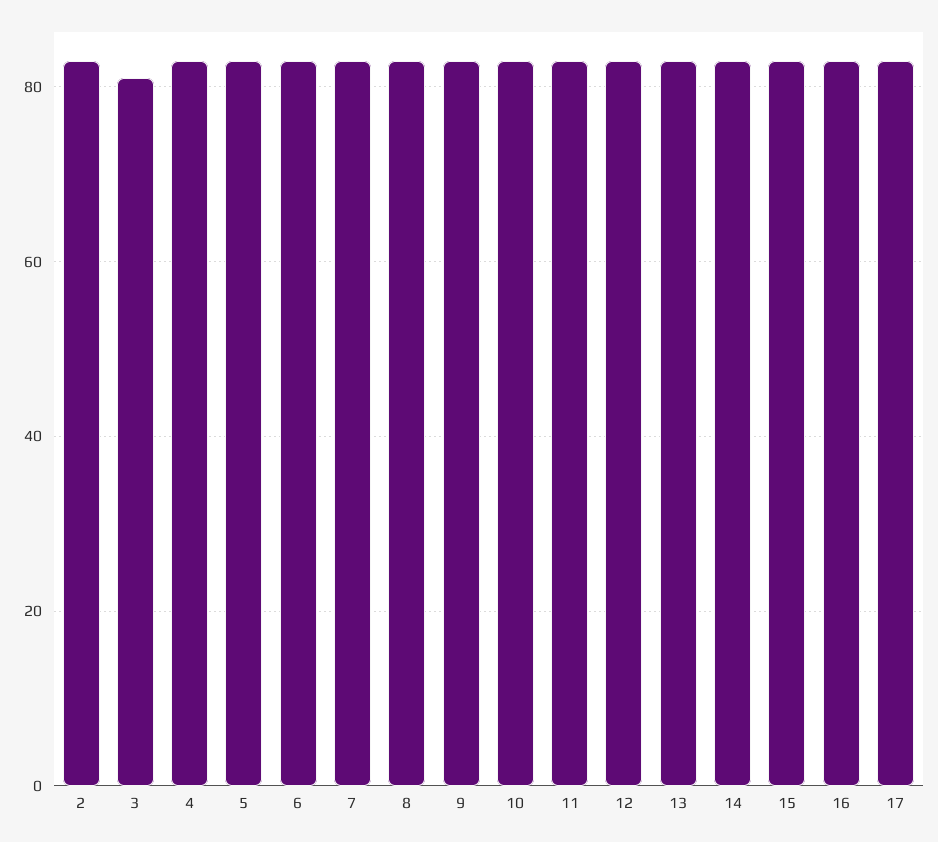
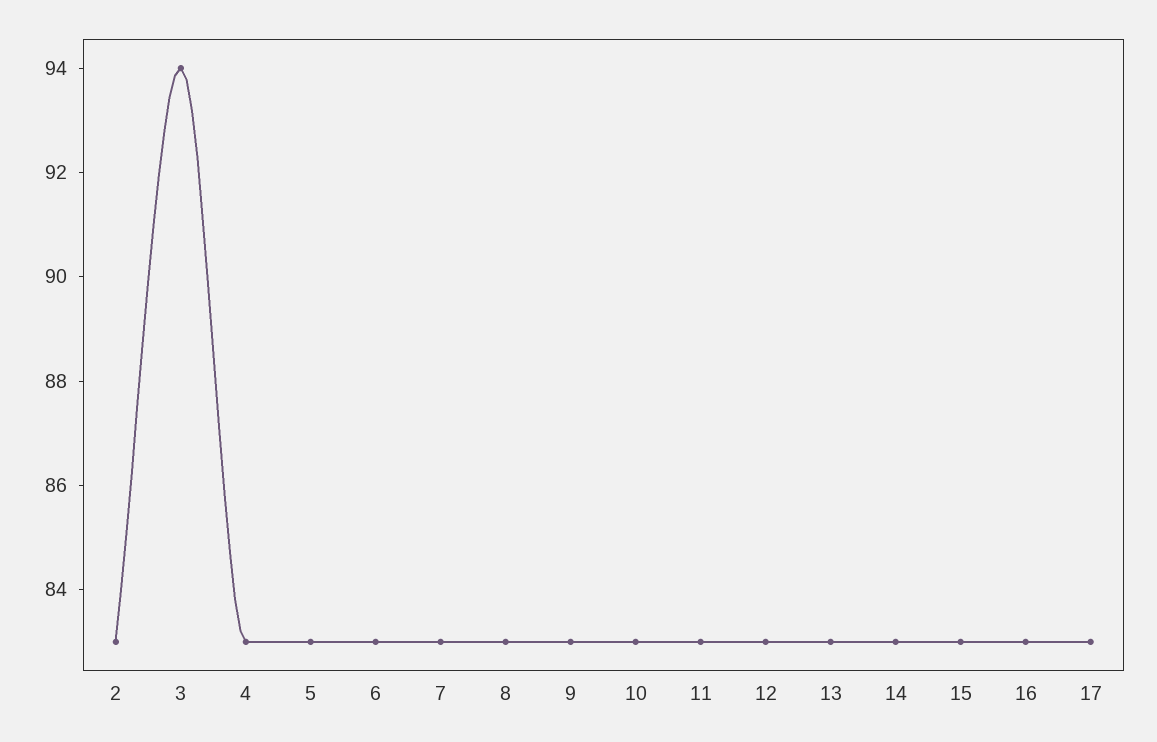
3: 80 -> 94

